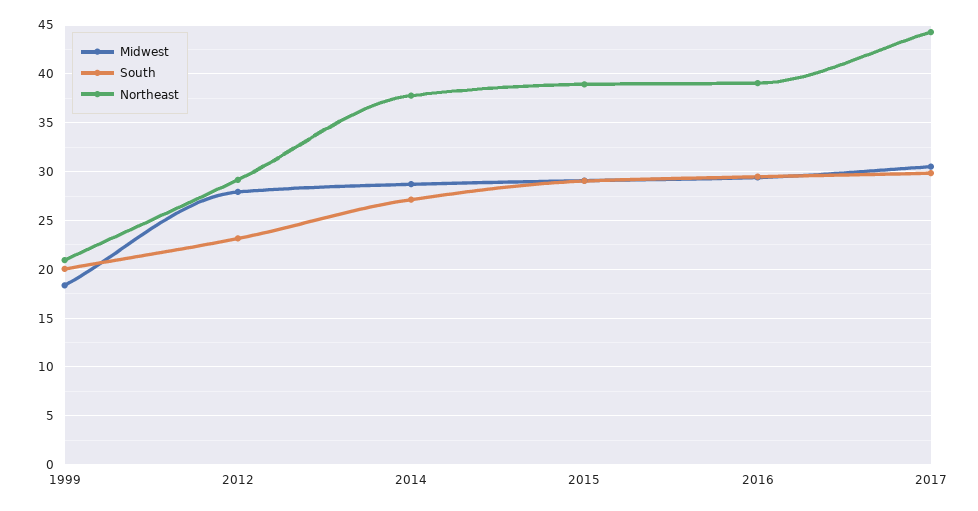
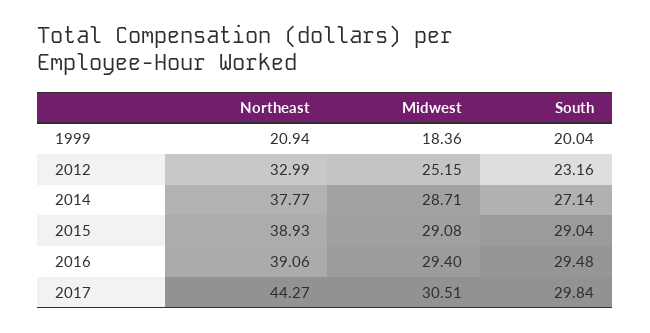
Midwest, 2012: 28 -> 25.15
Northeast, 2012: 29 -> 32.99

